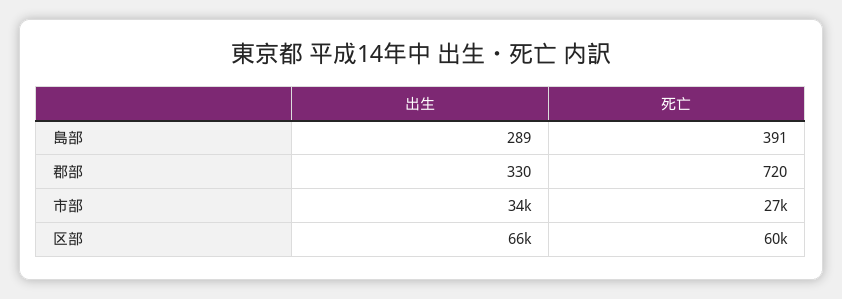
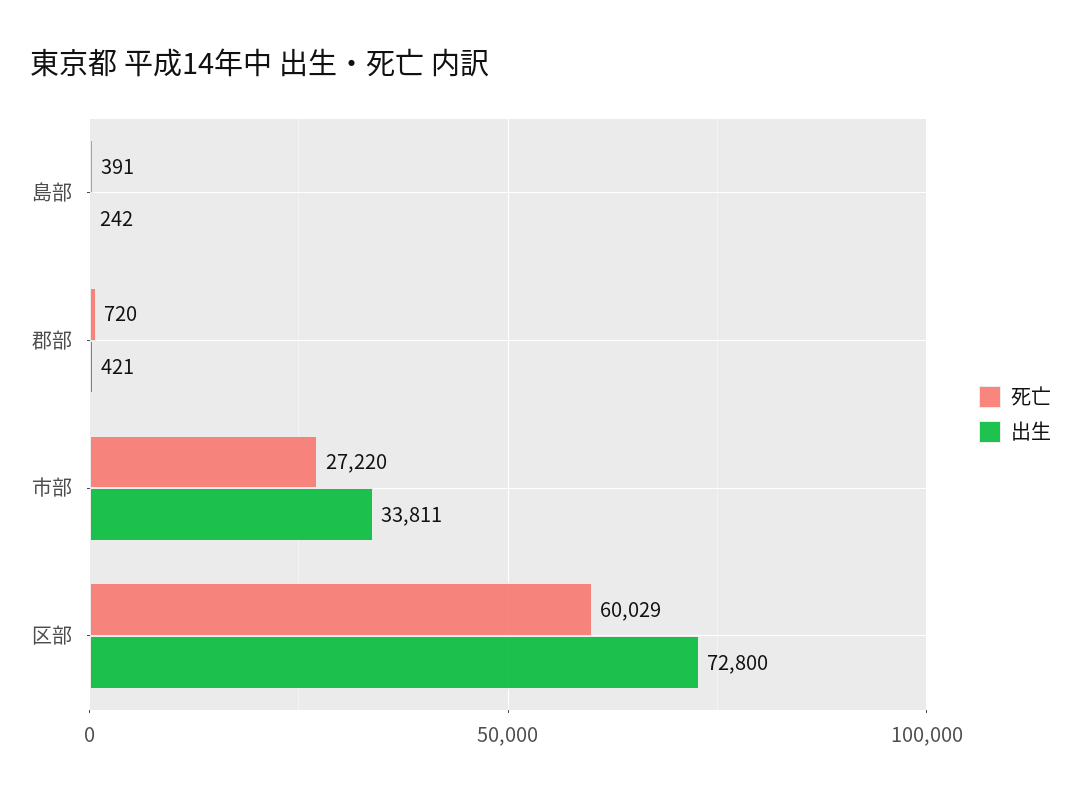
出生, 島部: 289 -> 242
出生, 郡部: 330 -> 421
出生, 区部: 66000 -> 72800

